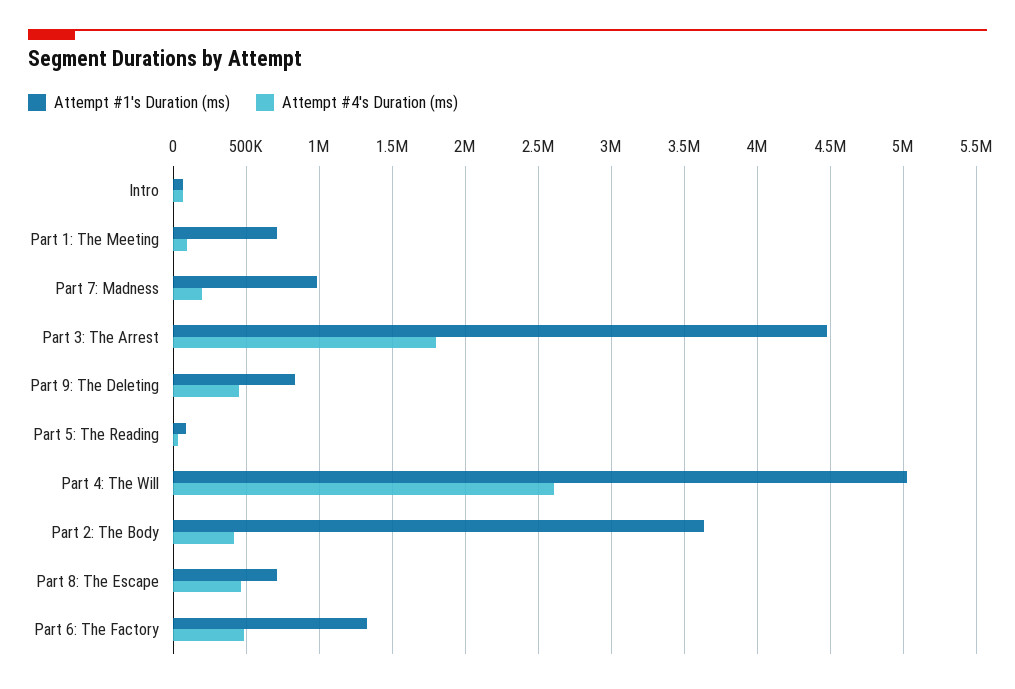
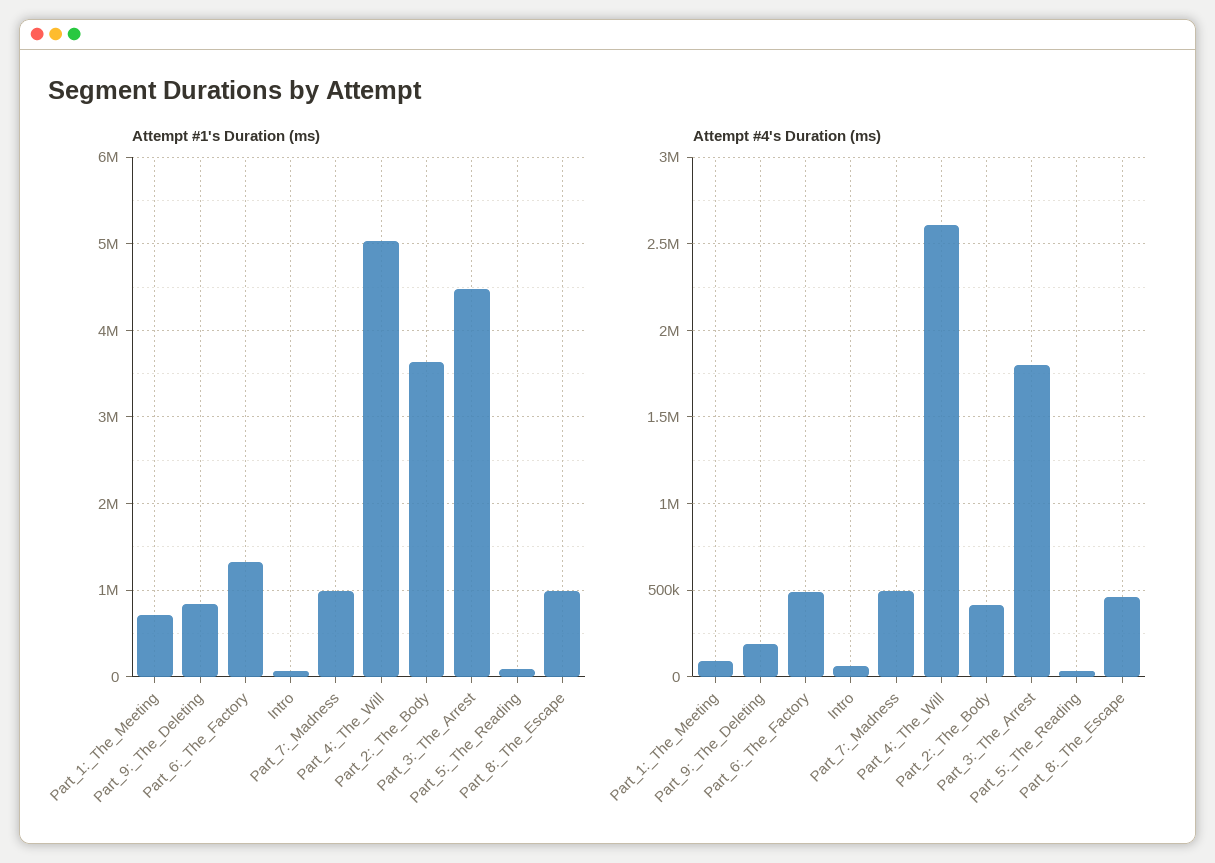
Attempt #4's Duration (ms), Part 7: Madness: 200000 -> 500000
Attempt #4's Duration (ms), Part 9: The Deleting: 450000 -> 200000
Attempt #1's Duration (ms), Part 8: The Escape: 700000 -> 1000000

